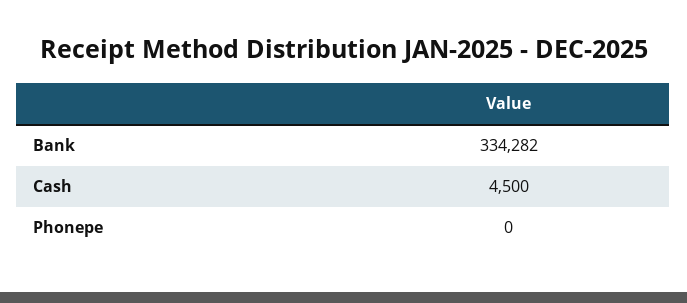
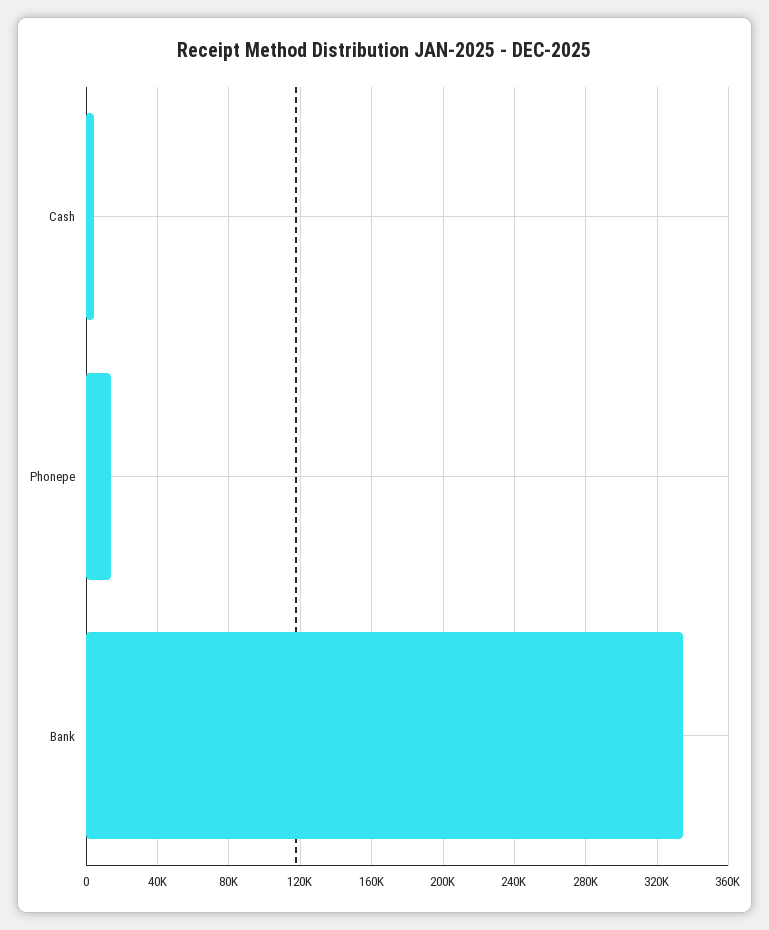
Phonepe: 0 -> 15000

